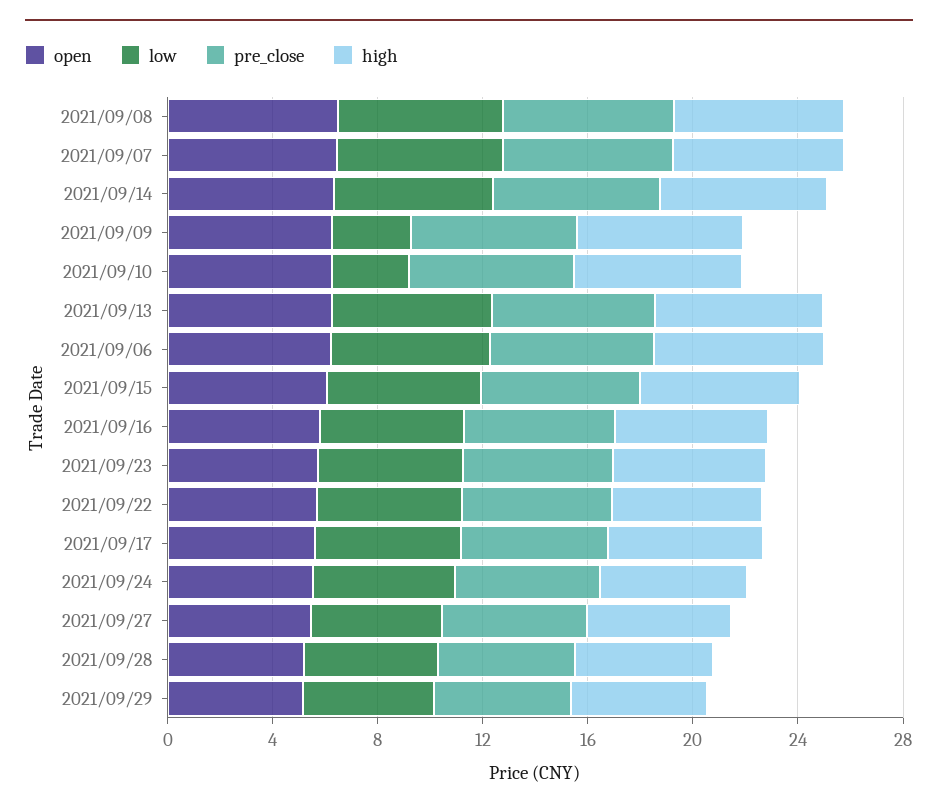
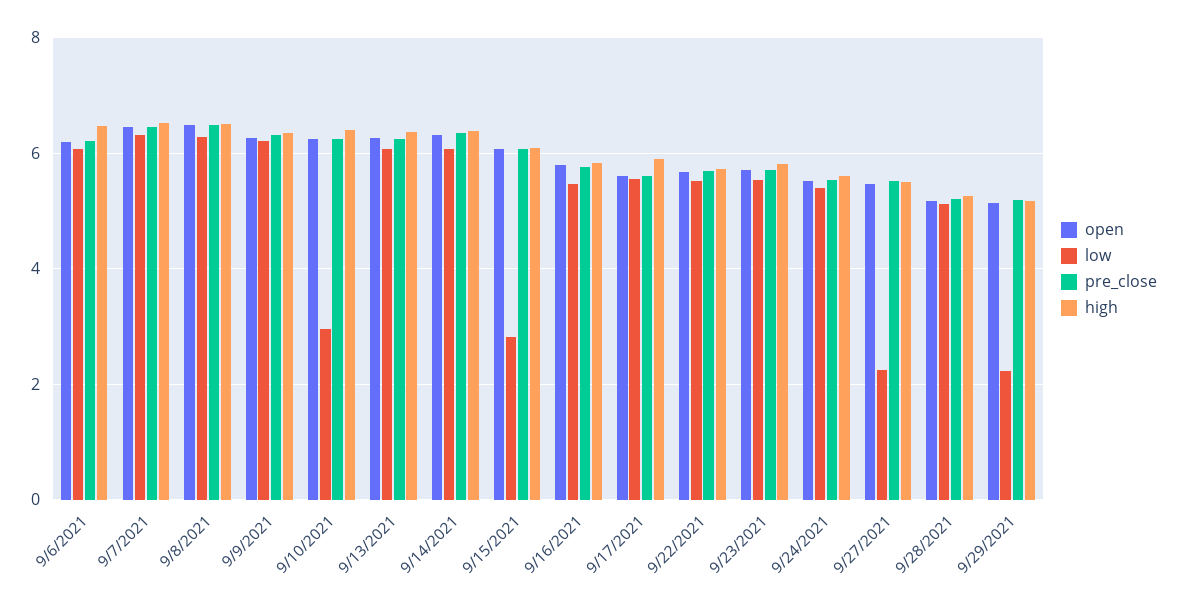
low, 2021/09/09: 3 -> 6.2
low, 2021/09/15: 6 -> 2.8
low, 2021/09/27: 5 -> 2.2
low, 2021/09/29: 5 -> 2.2

